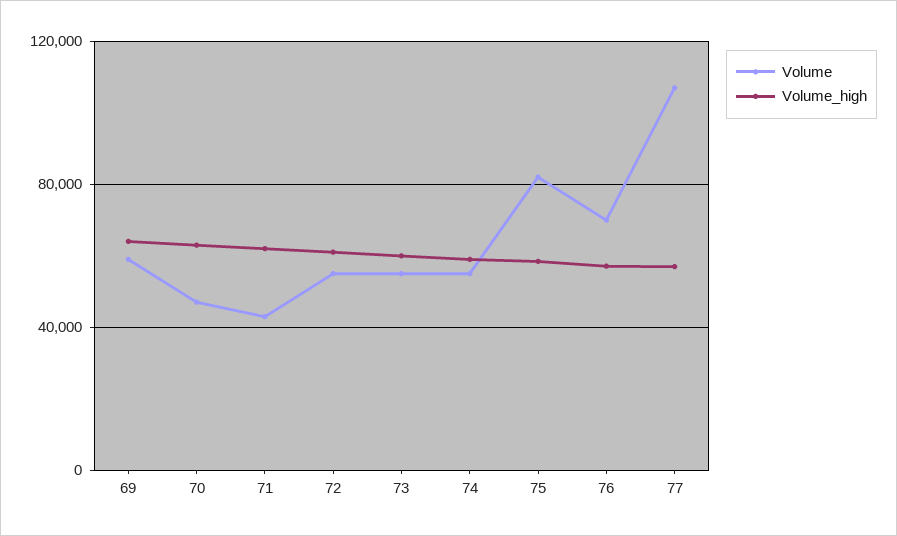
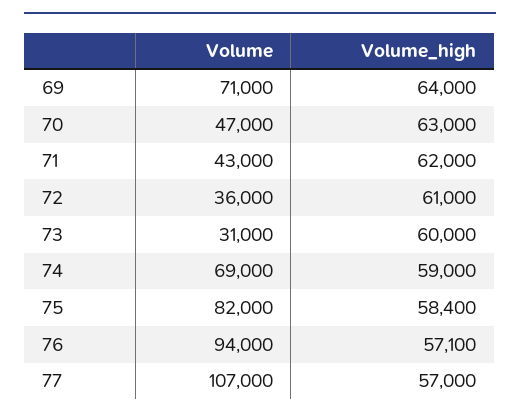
Volume, 69: 60000 -> 71000
Volume, 72: 55000 -> 36000
Volume, 73: 55000 -> 31000
Volume, 74: 55000 -> 69000
Volume, 76: 70000 -> 94000

